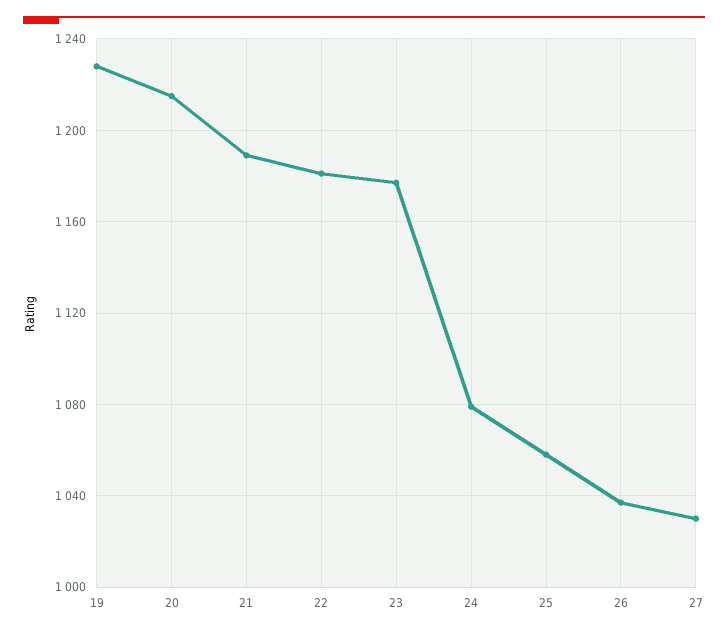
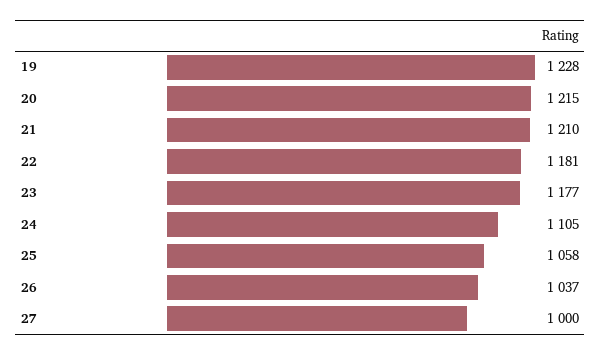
21: 1190 -> 1210
24: 1080 -> 1105
27: 1030 -> 1000

